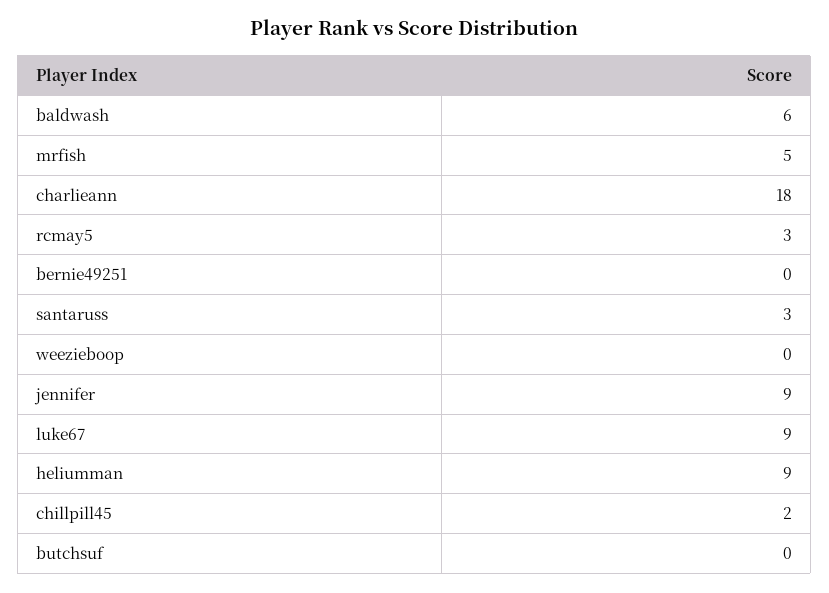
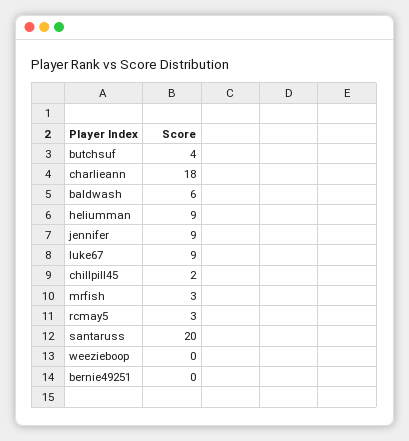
mrfish: 5 -> 3
santaruss: 3 -> 20
butchsuf: 0 -> 4

